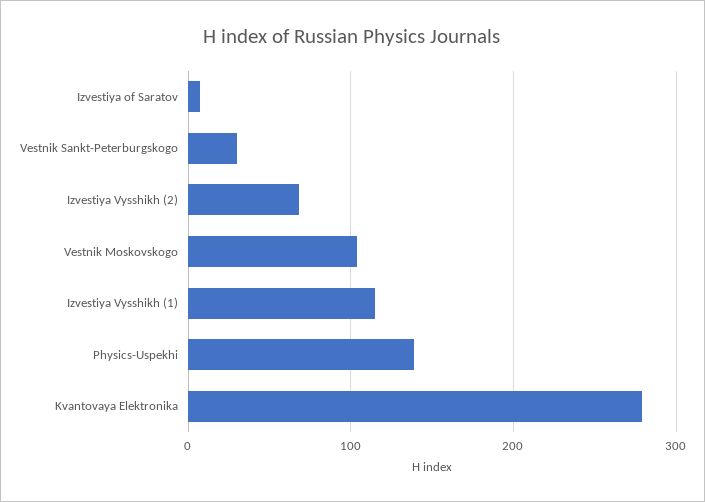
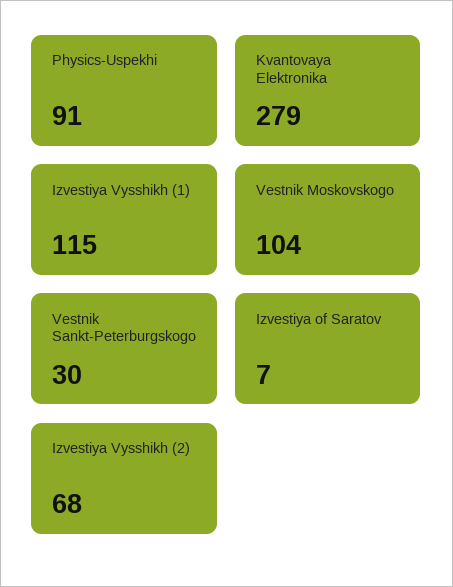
Physics-Uspekhi: 140 -> 91

